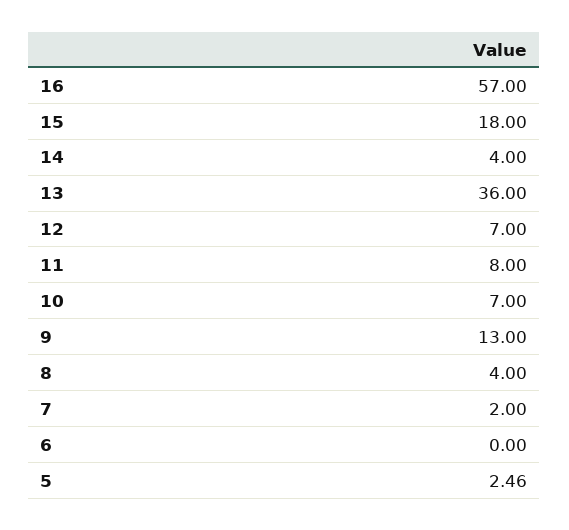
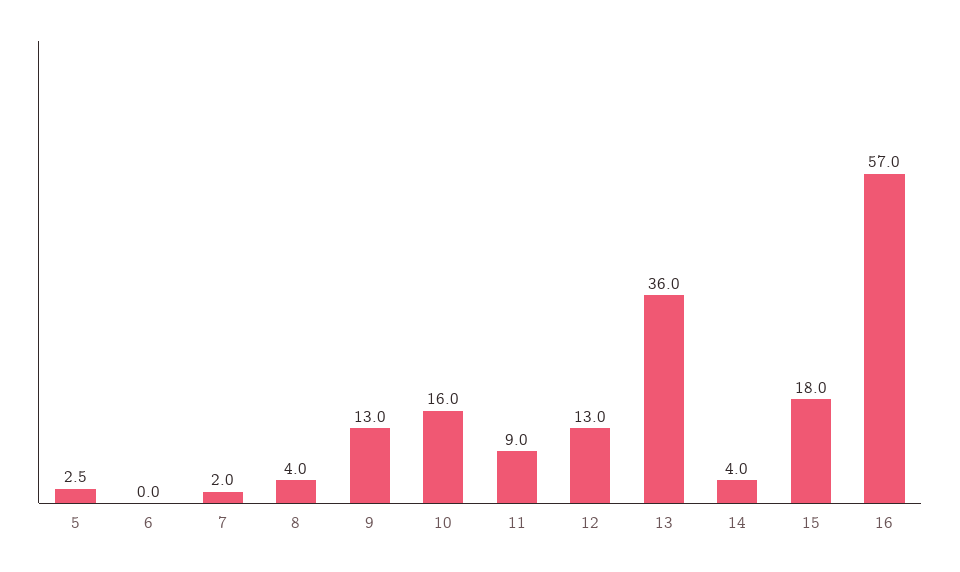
12: 7 -> 13
11: 8 -> 9
10: 7 -> 16

